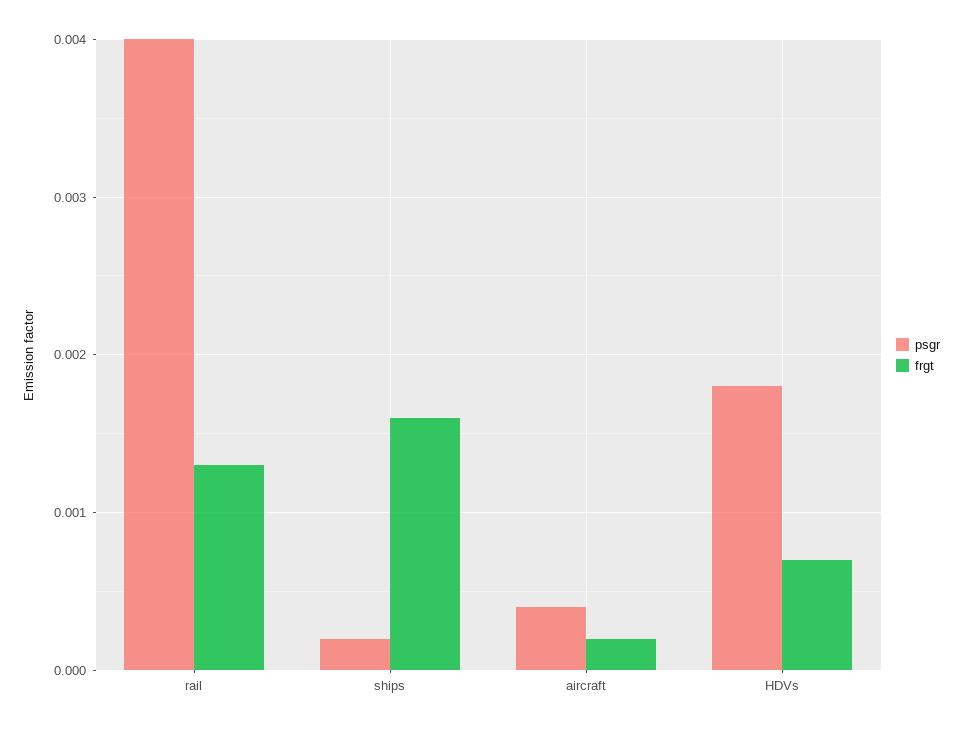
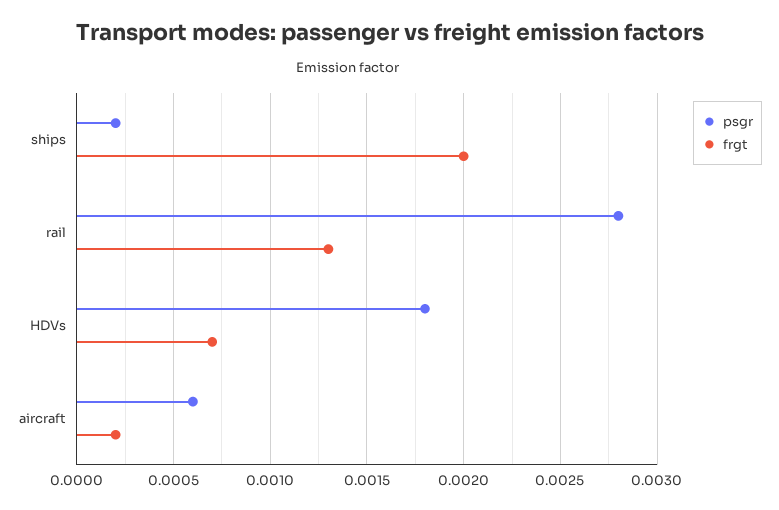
psgr, rail: 0.004 -> 0.0028
frgt, ships: 0.0016 -> 0.002
psgr, aircraft: 0.0004 -> 0.0006

